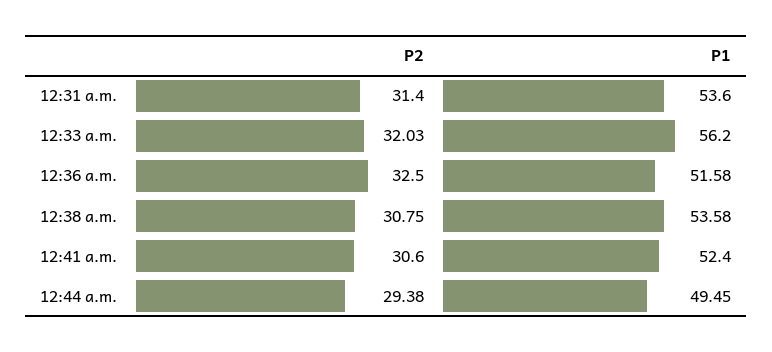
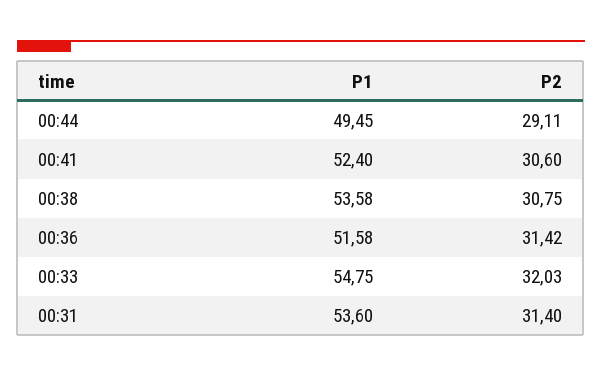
P1, 12:33 a.m.: 56.2 -> 54.75
P2, 12:36 a.m.: 32.5 -> 31.42
P2, 12:44 a.m.: 29.38 -> 29.11

